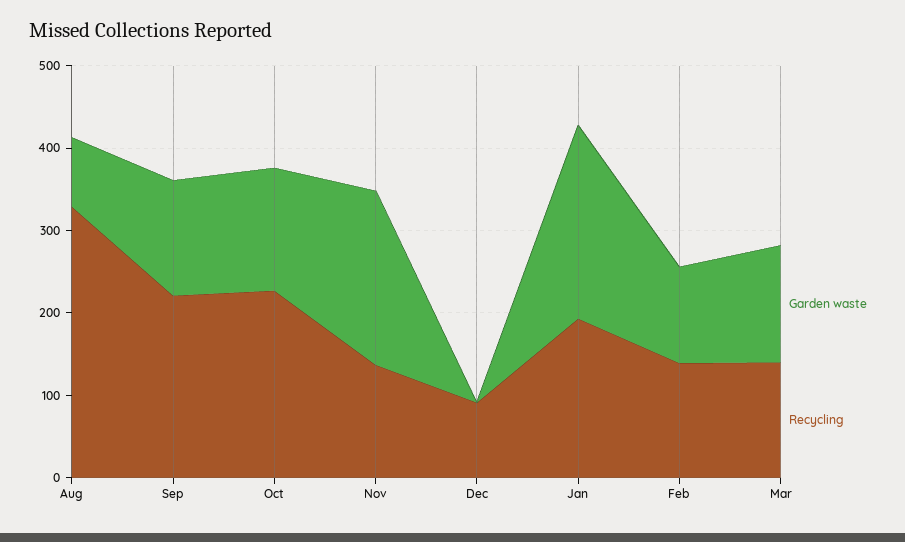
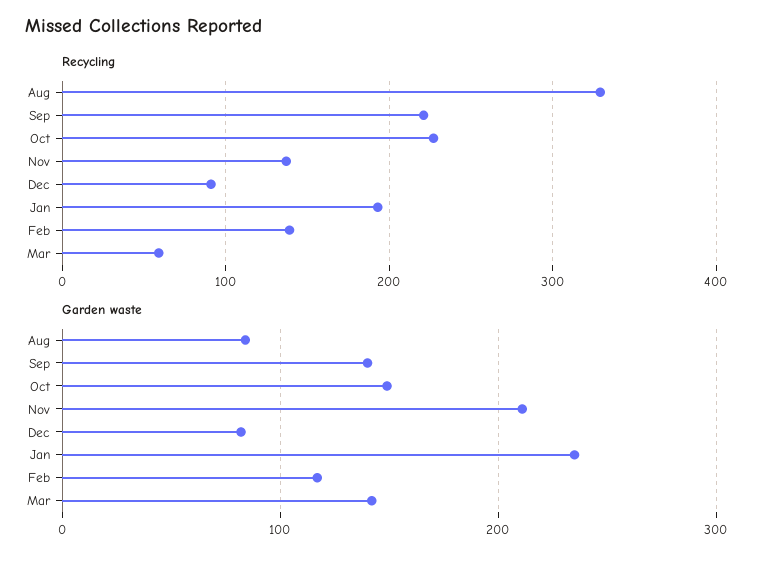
Garden waste, Dec: 0 -> 80
Recycling, Mar: 140 -> 60

